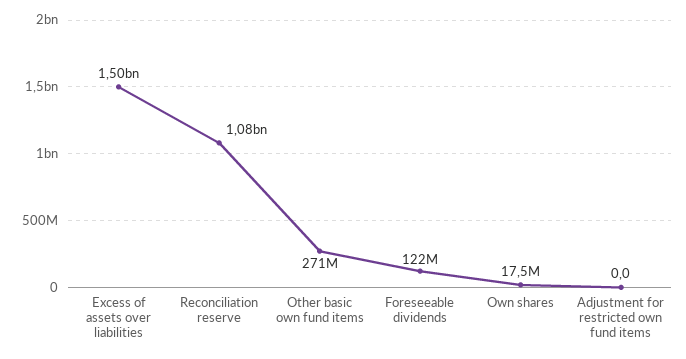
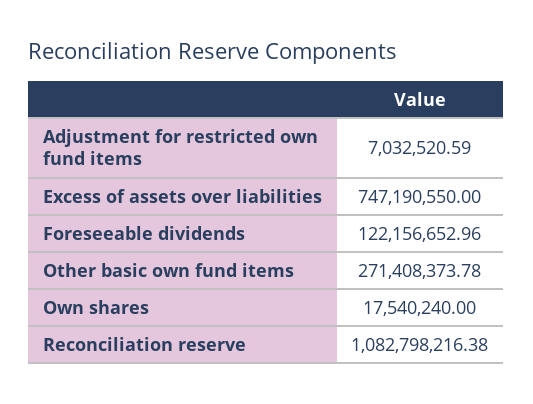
Excess of assets over liabilities: 1500000000 -> 747190550
Adjustment for restricted own fund items: 0 -> 7032520.59

